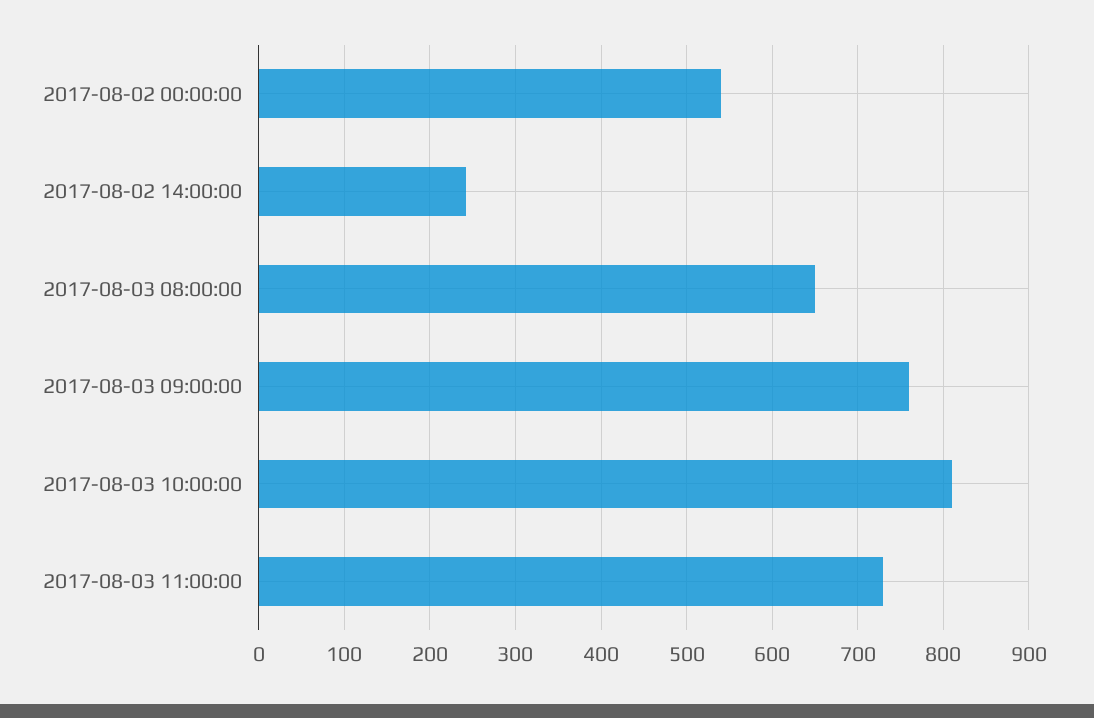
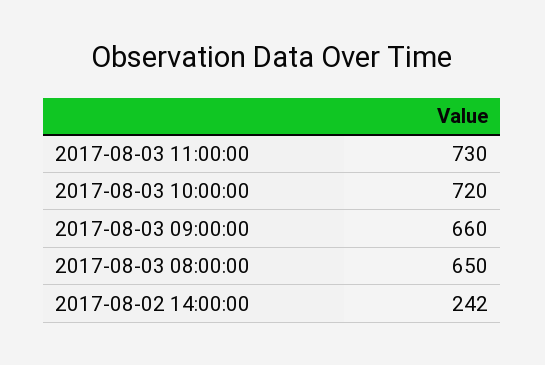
2017-08-02 00:00:00: 540 -> none
2017-08-03 09:00:00: 760 -> 660
2017-08-03 10:00:00: 810 -> 720

